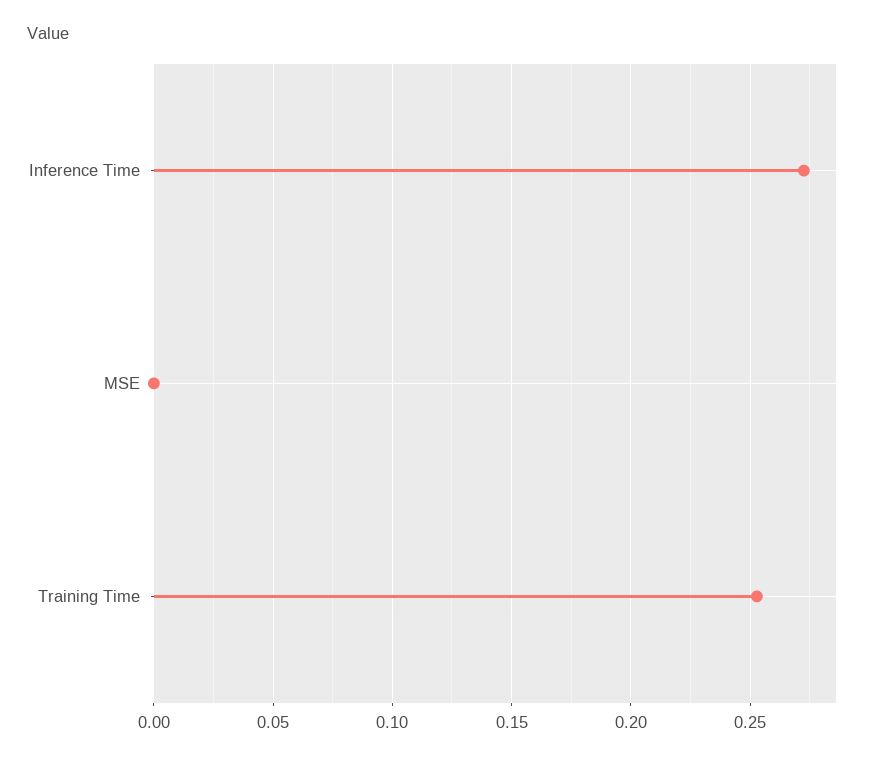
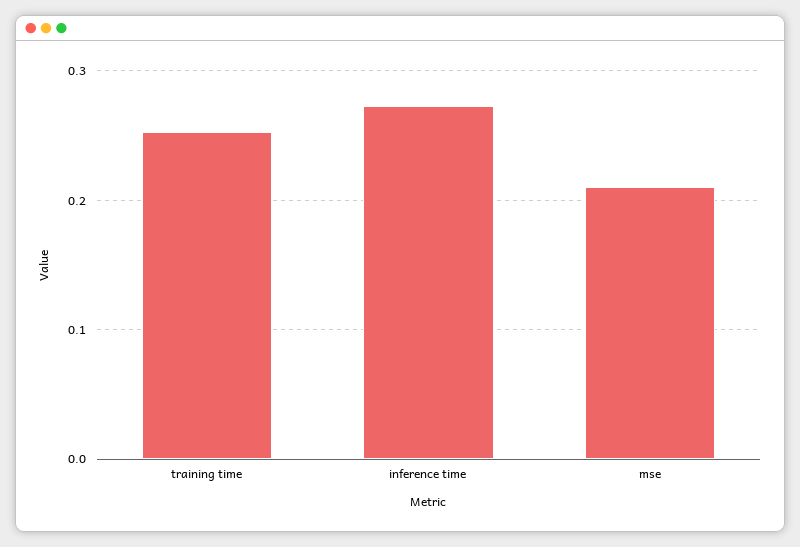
MSE: 0 -> 0.21

